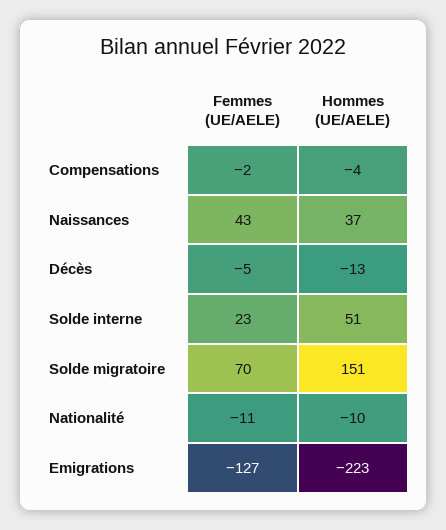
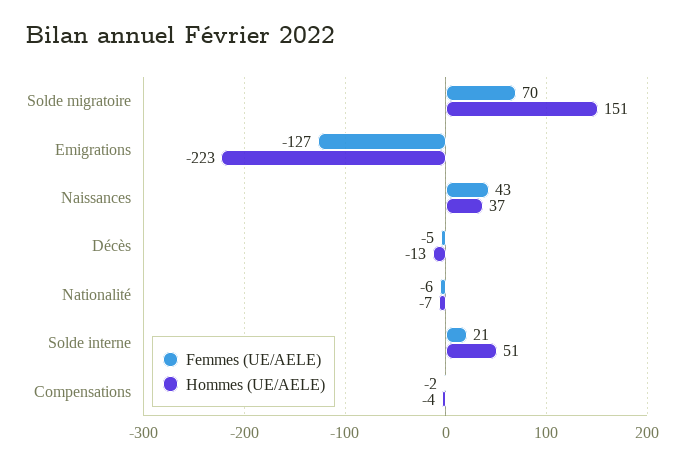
Femmes (UE/AELE), Solde interne: 23 -> 21
Femmes (UE/AELE), Nationalité: -11 -> -6
Hommes (UE/AELE), Nationalité: -10 -> -7

